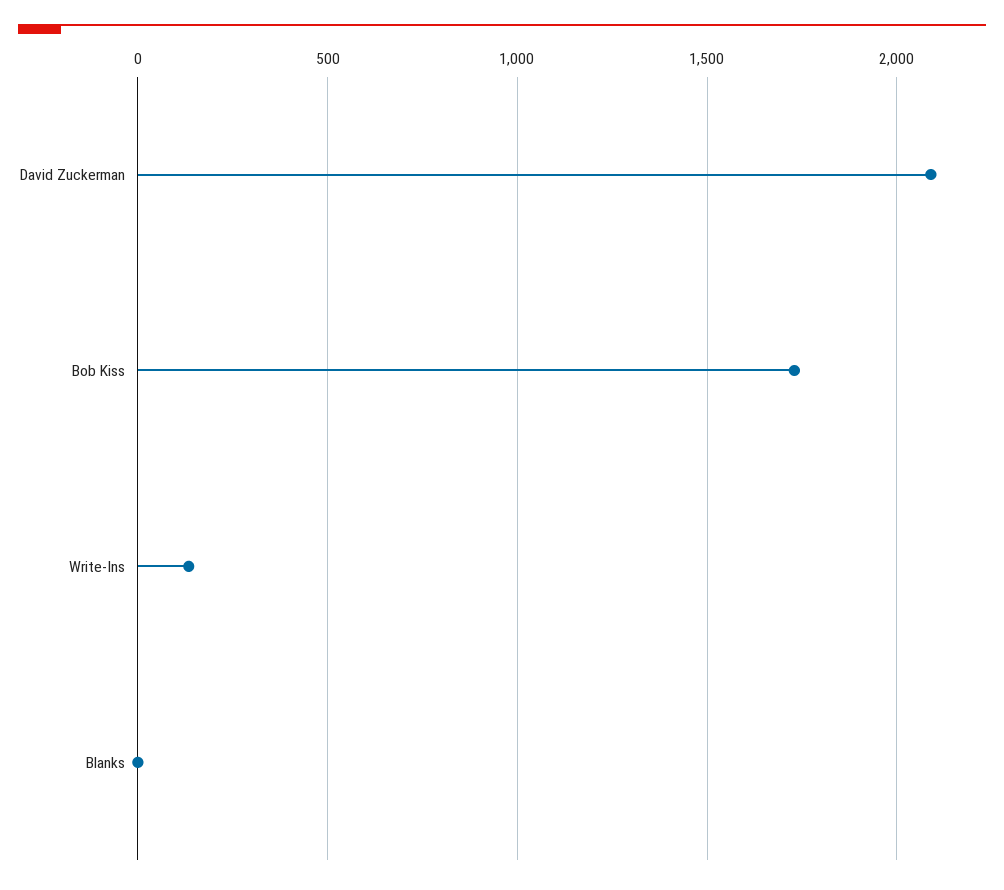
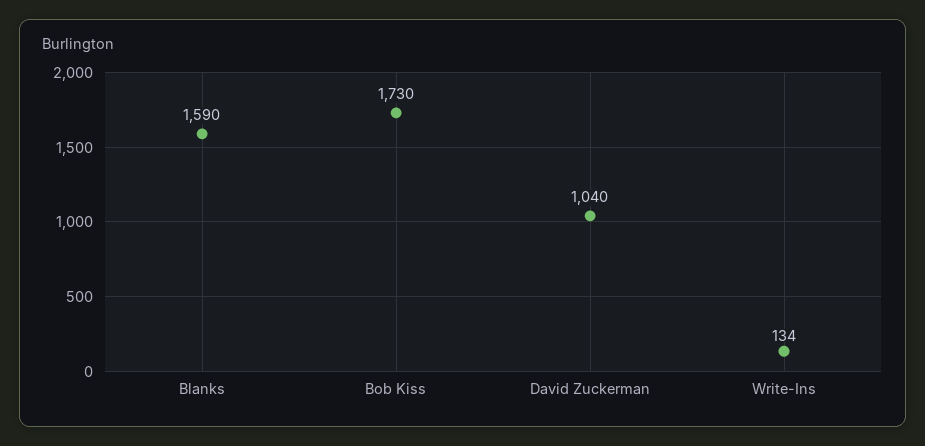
David Zuckerman: 2100 -> 1040
Blanks: 0 -> 1590

